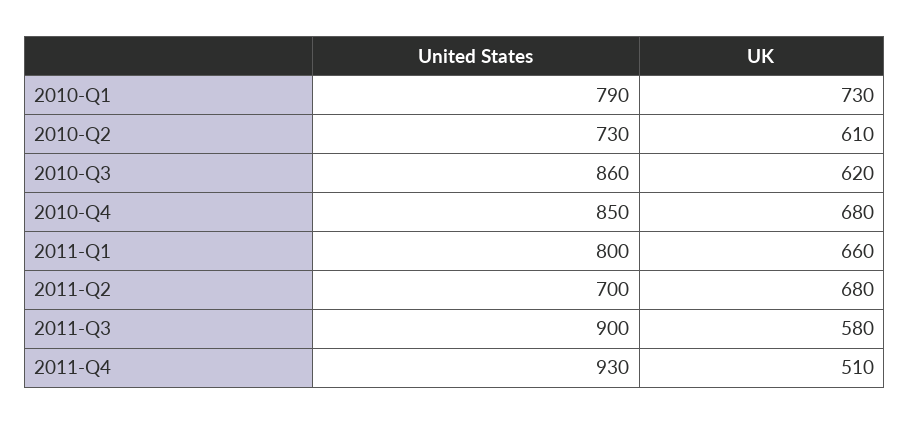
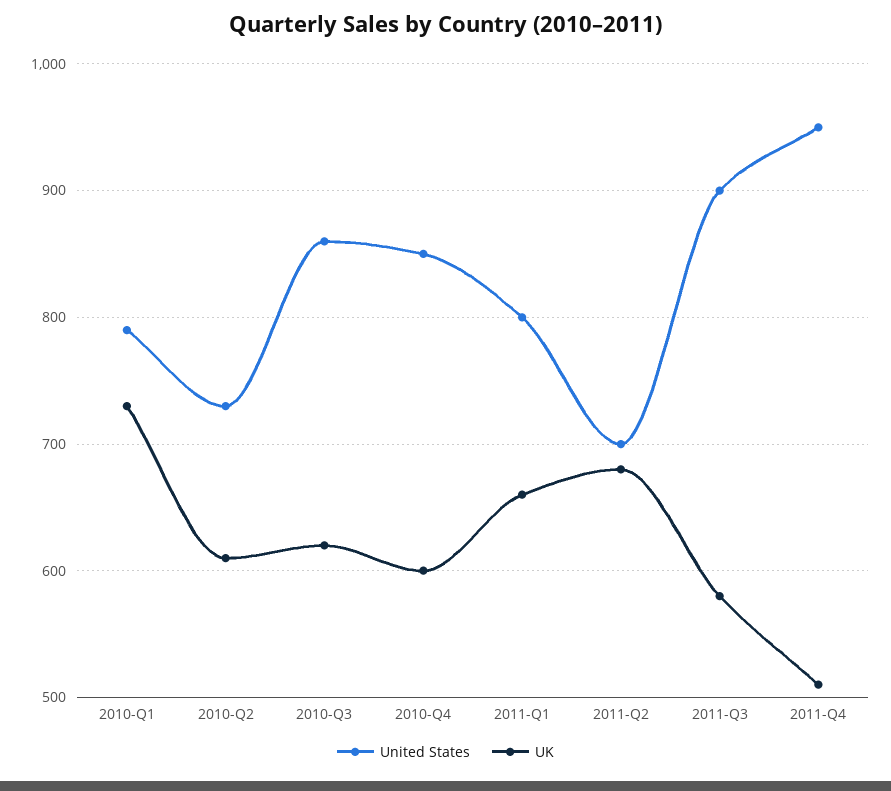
UK, 2010-Q4: 680 -> 600
United States, 2011-Q4: 930 -> 950

